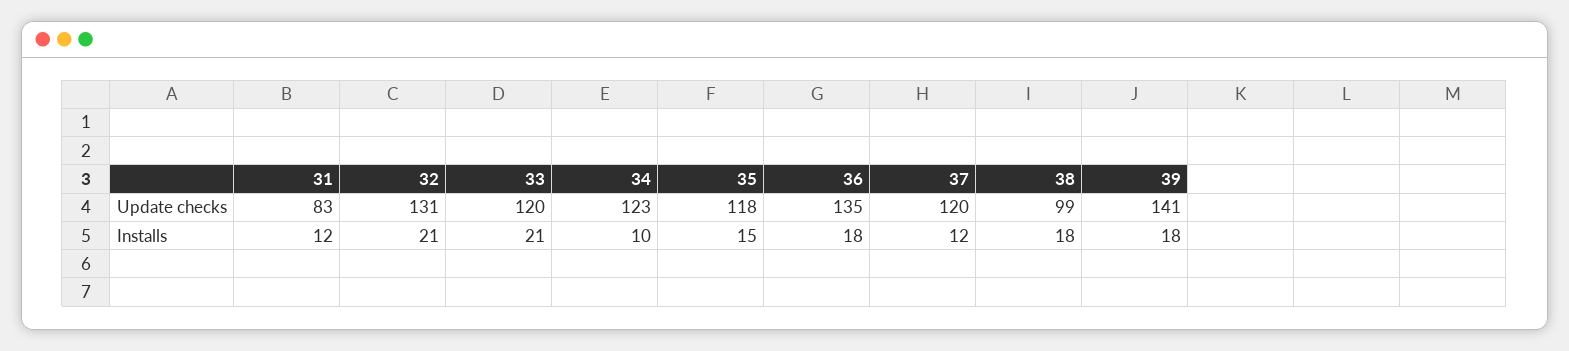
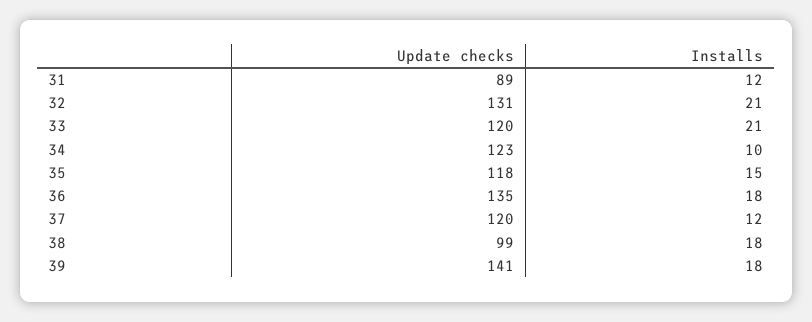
31, Update checks: 83 -> 89

